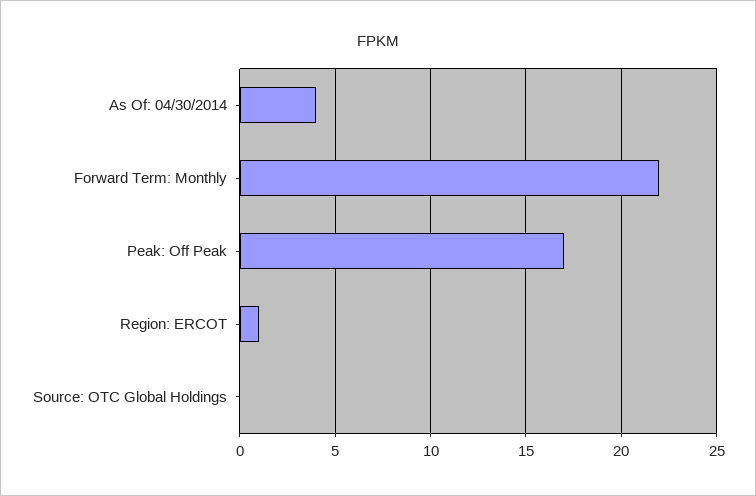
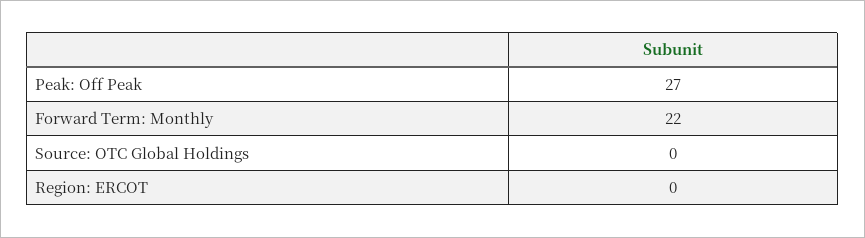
As Of: 04/30/2014: 4 -> none
Peak: Off Peak: 17 -> 27
Region: ERCOT: 1 -> 0

